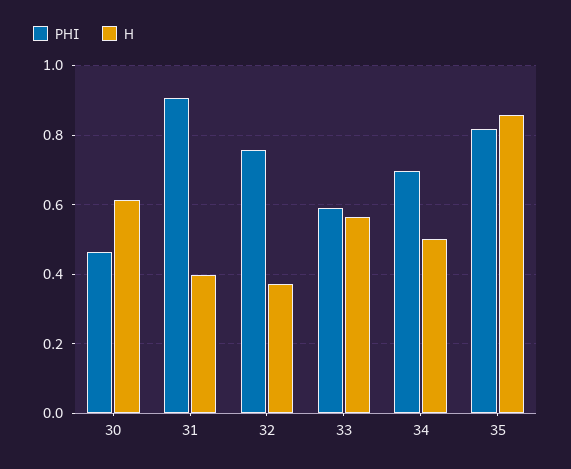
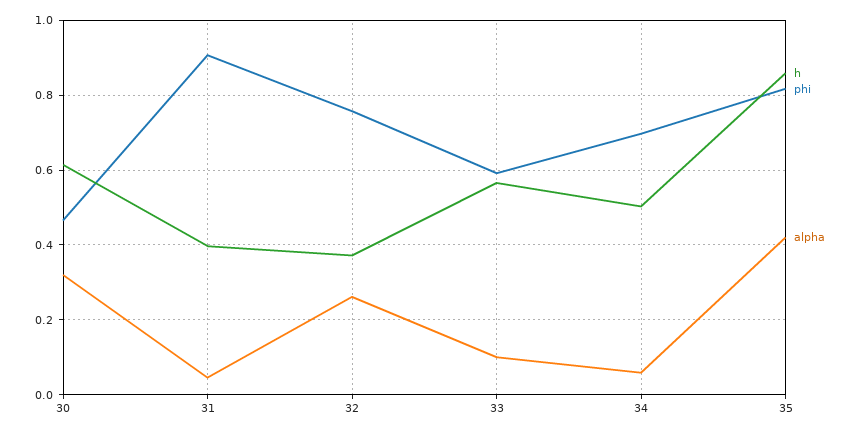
alpha, 30: none -> 0.32
alpha, 31: none -> 0.04
alpha, 32: none -> 0.26
alpha, 33: none -> 0.1
alpha, 34: none -> 0.06
alpha, 35: none -> 0.42

